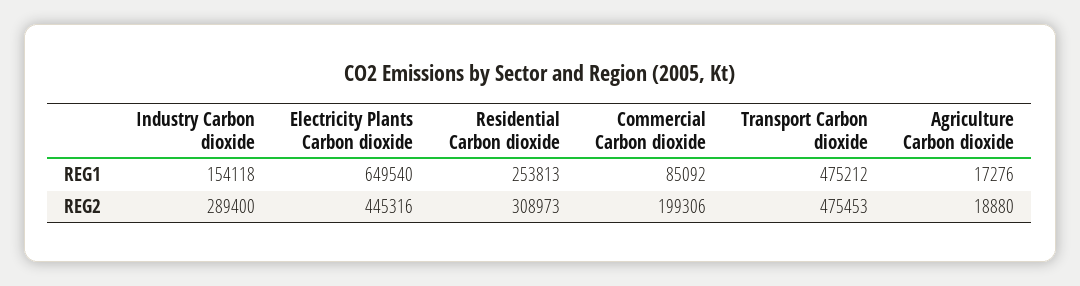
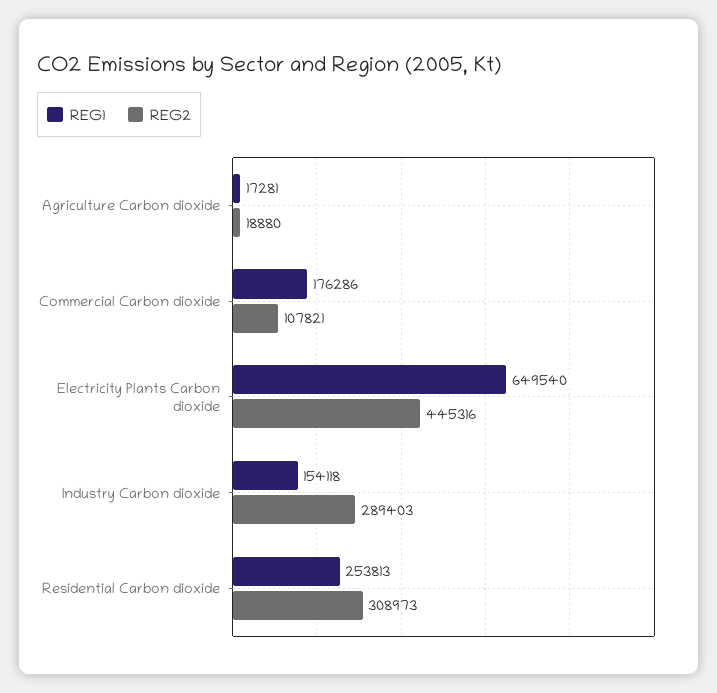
REG1, Commercial Carbon dioxide: 85092 -> 176286
REG1, Transport Carbon dioxide: 475212 -> none
REG1, Agriculture Carbon dioxide: 17276 -> 17281
REG2, Industry Carbon dioxide: 289400 -> 289403
REG2, Commercial Carbon dioxide: 199306 -> 107821
REG2, Transport Carbon dioxide: 475453 -> none

